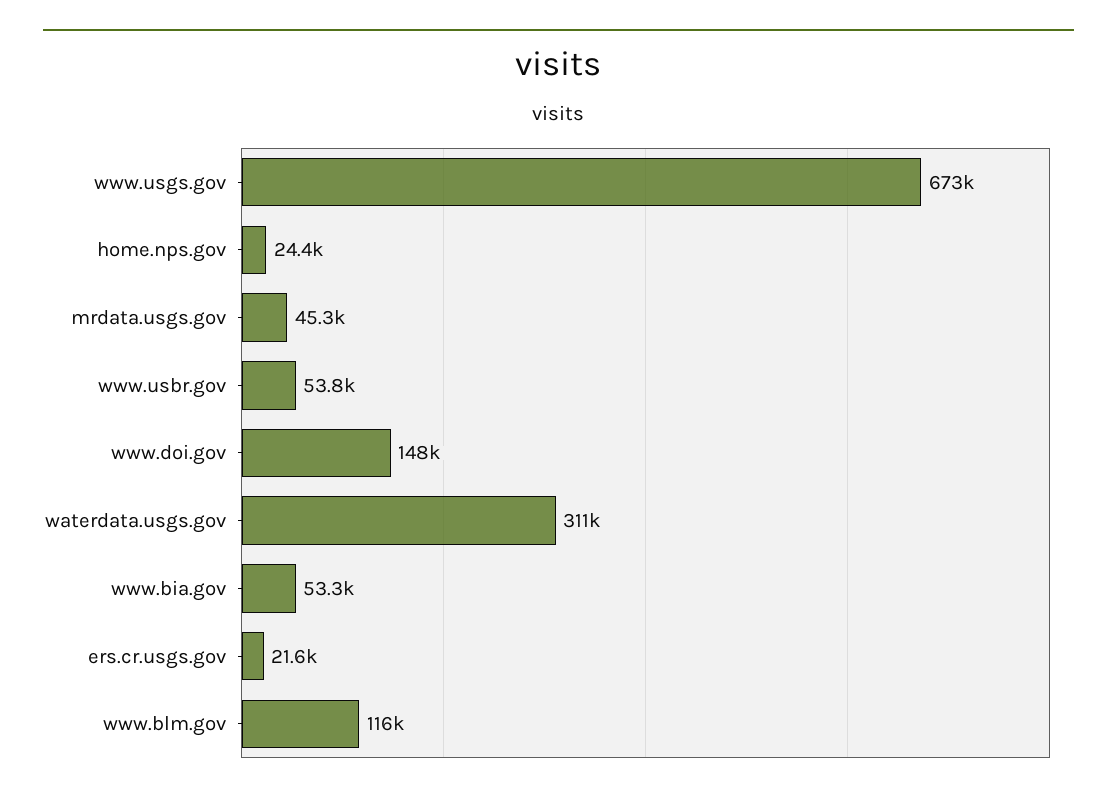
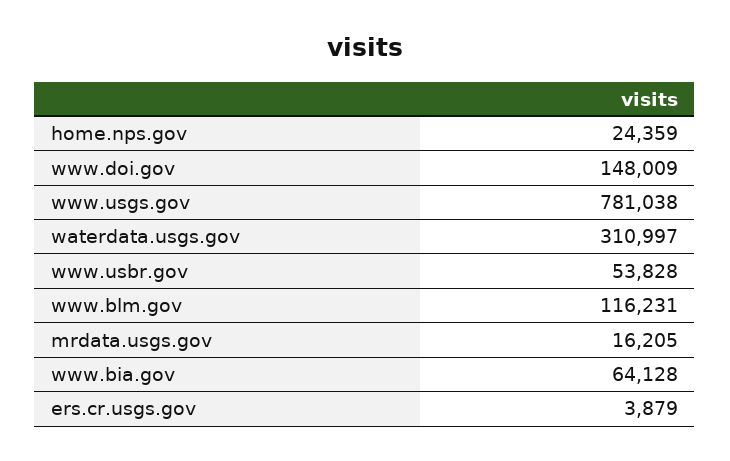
www.usgs.gov: 673000 -> 781038
mrdata.usgs.gov: 45300 -> 16205
www.bia.gov: 53300 -> 64128
ers.cr.usgs.gov: 21600 -> 3879

